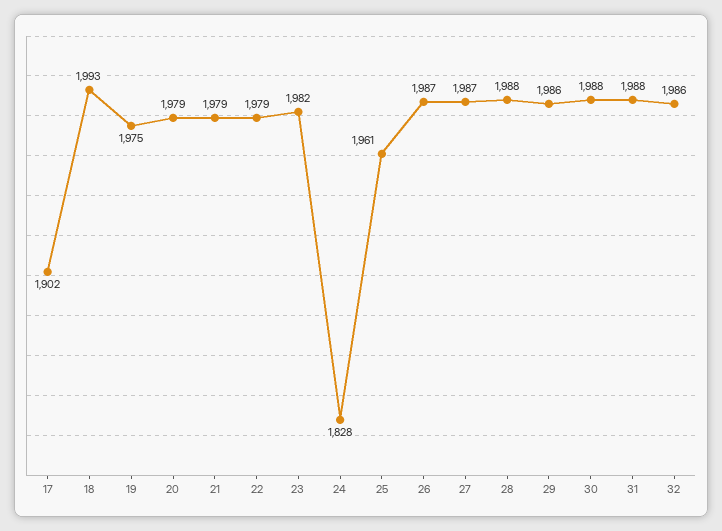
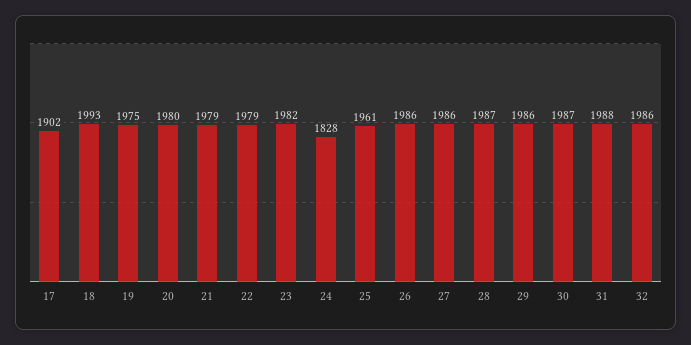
20: 1979 -> 1980
26: 1987 -> 1986
27: 1987 -> 1986
28: 1988 -> 1987
30: 1988 -> 1987

